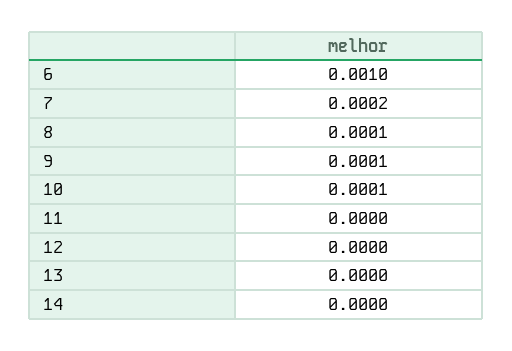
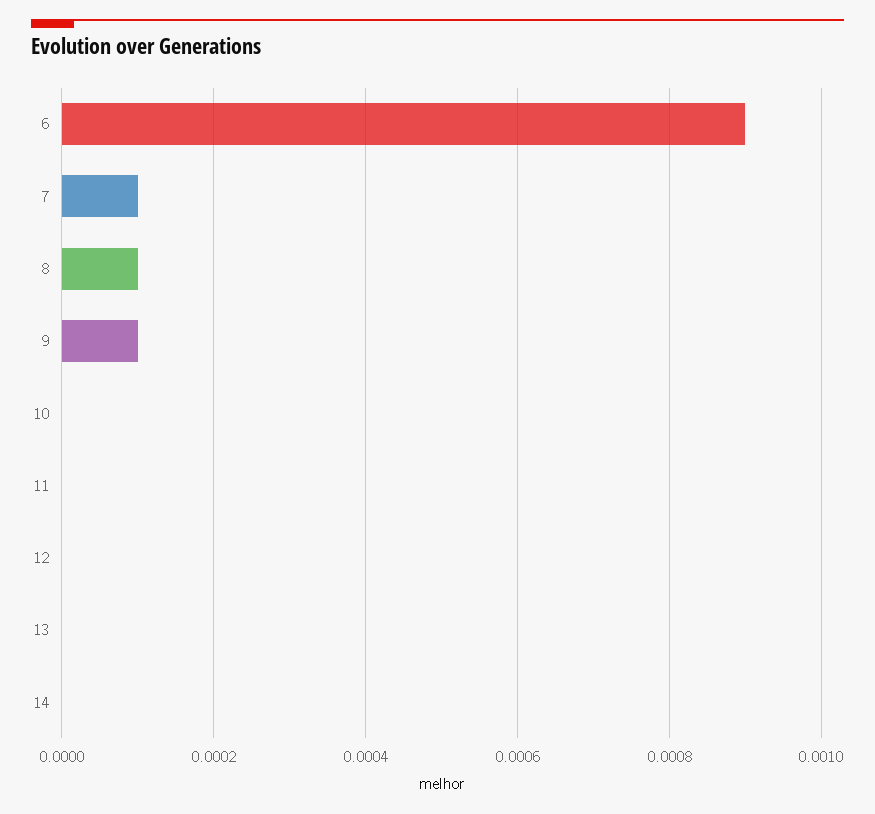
6: 0.001 -> 0.0009
7: 0.0002 -> 0.0001
10: 0.0001 -> 0

